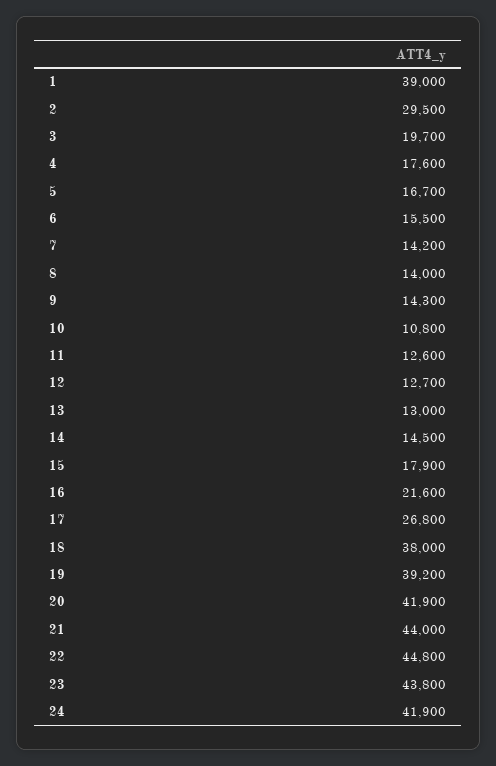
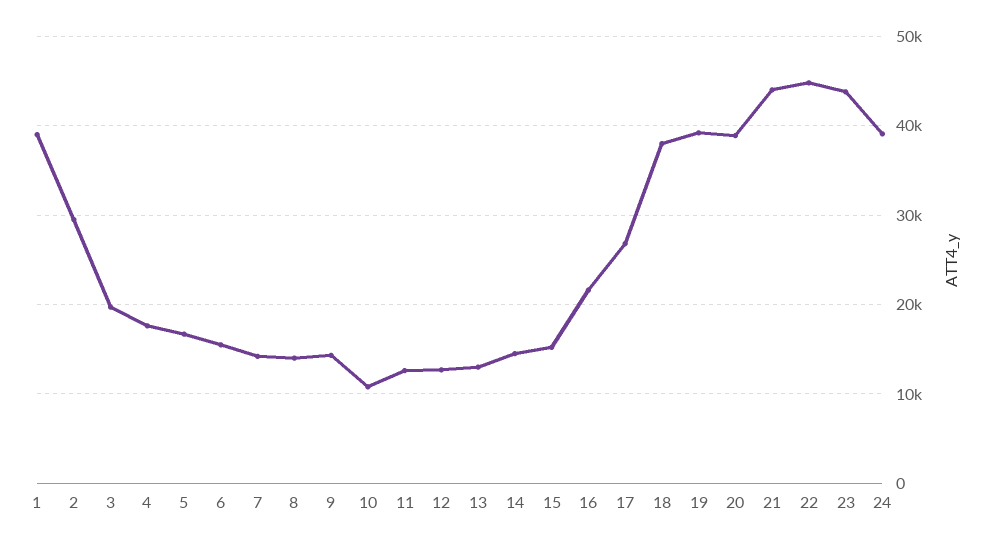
15: 17900 -> 15000
20: 41900 -> 39000
24: 41900 -> 39000

